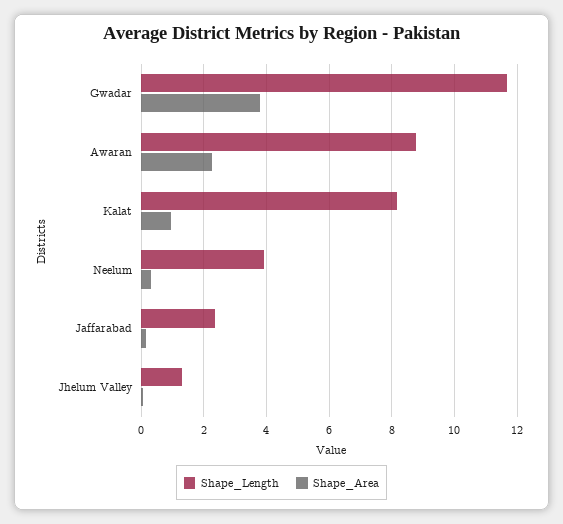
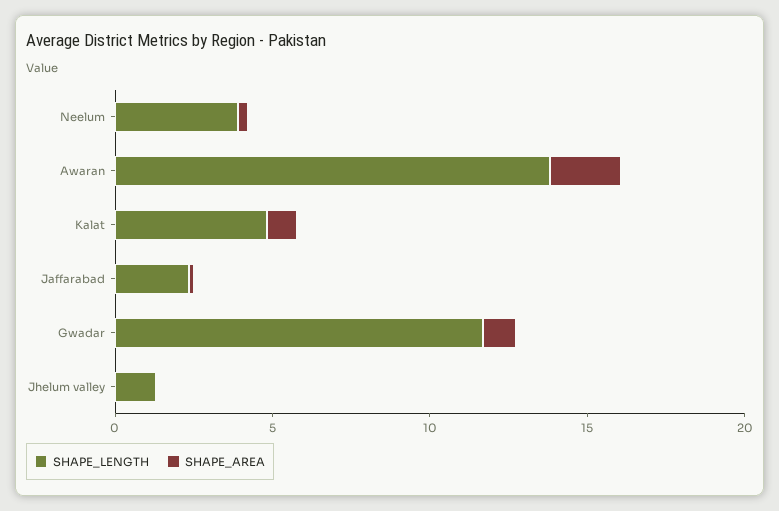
Shape_Area, Gwadar: 3.8 -> 1
Shape_Length, Awaran: 8.8 -> 14
Shape_Length, Kalat: 8.2 -> 5

